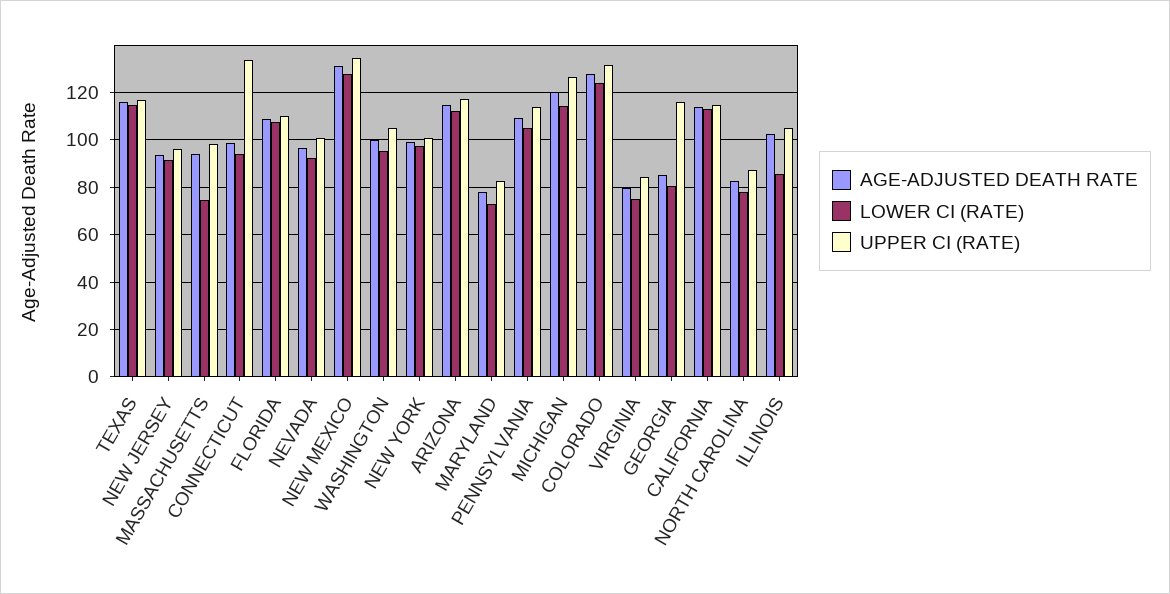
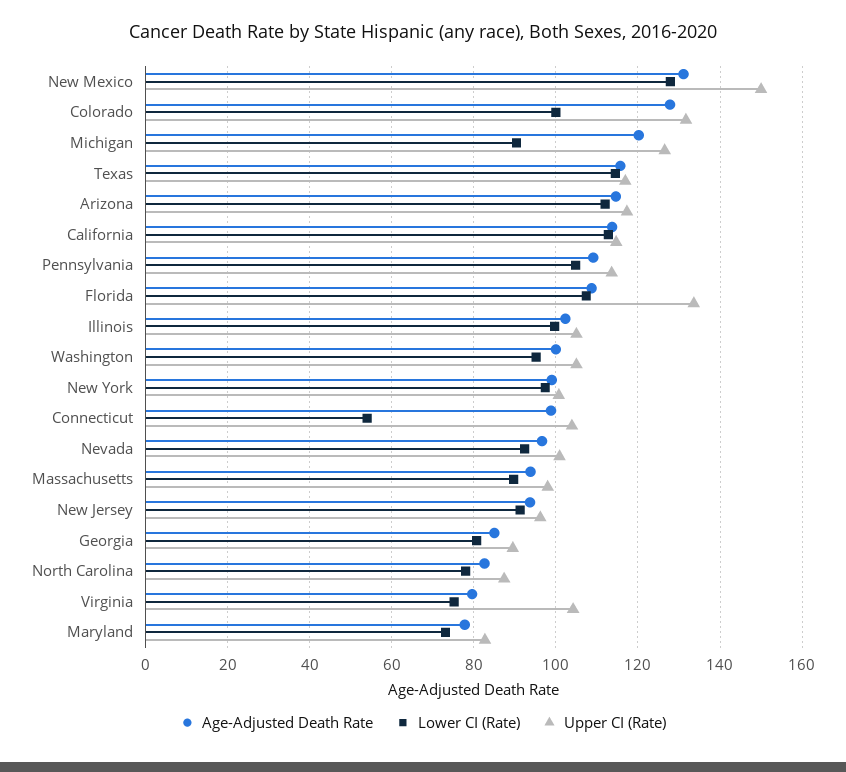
LOWER CI (RATE), MASSACHUSETTS: 75 -> 90
LOWER CI (RATE), CONNECTICUT: 95 -> 54
UPPER CI (RATE), CONNECTICUT: 135 -> 104
UPPER CI (RATE), FLORIDA: 110 -> 134
UPPER CI (RATE), NEW MEXICO: 135 -> 150
LOWER CI (RATE), MICHIGAN: 115 -> 90
LOWER CI (RATE), COLORADO: 125 -> 100
UPPER CI (RATE), VIRGINIA: 85 -> 104
UPPER CI (RATE), GEORGIA: 115 -> 90
LOWER CI (RATE), ILLINOIS: 85 -> 100

